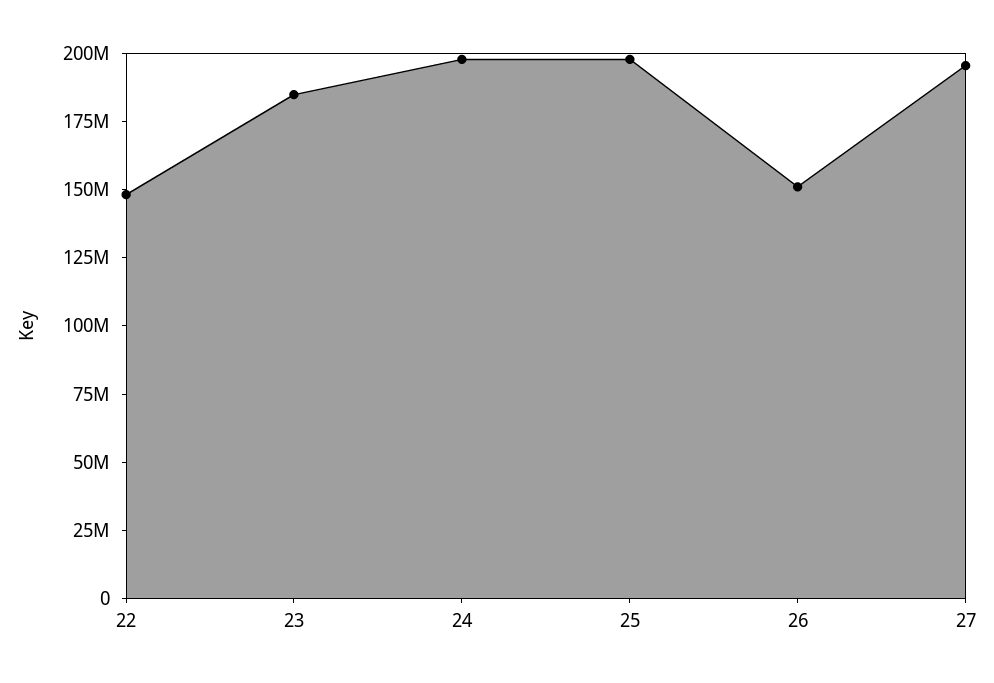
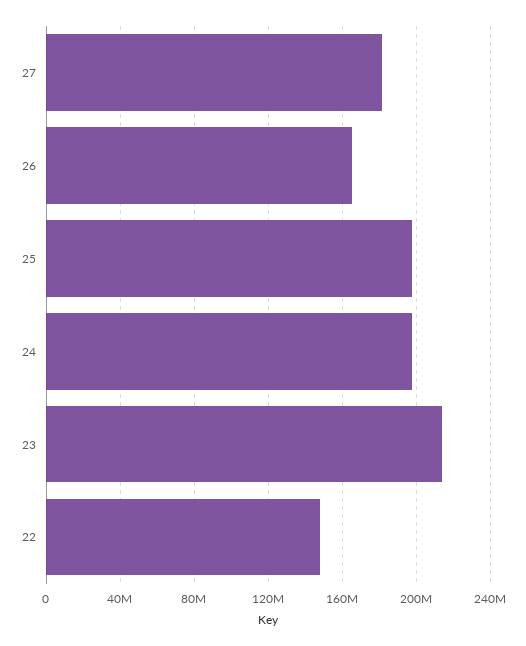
23: 185000000 -> 215000000
26: 150000000 -> 165000000
27: 195000000 -> 180000000

